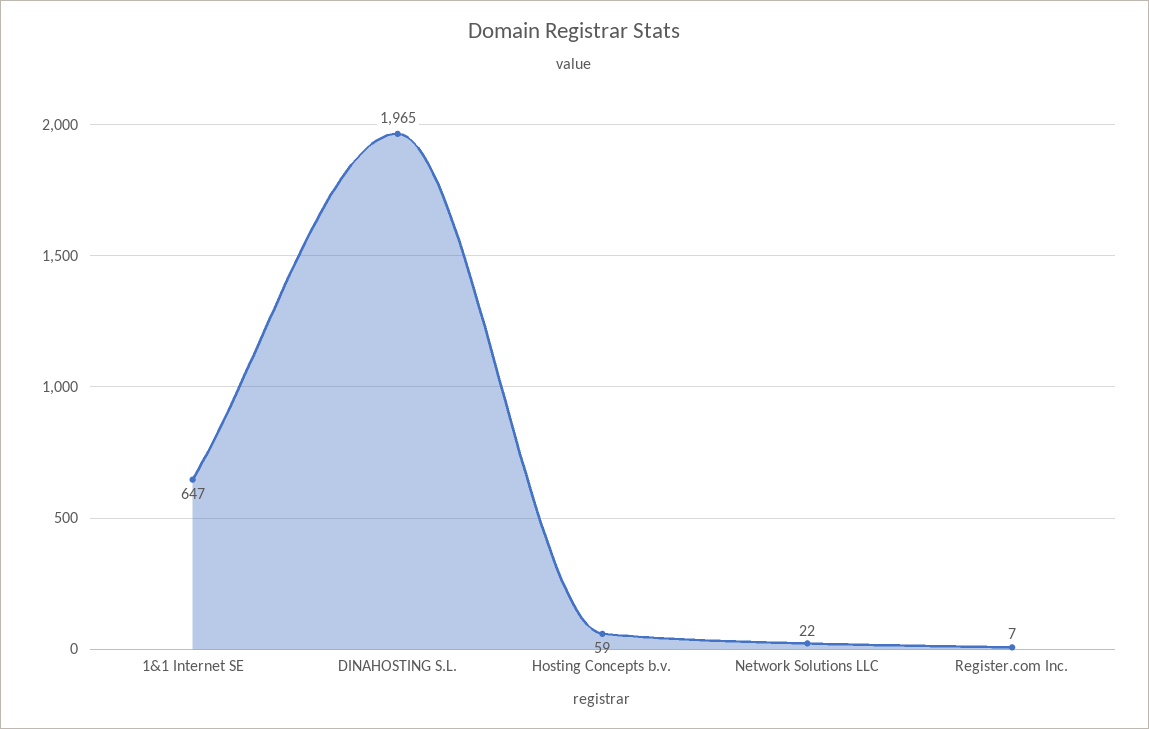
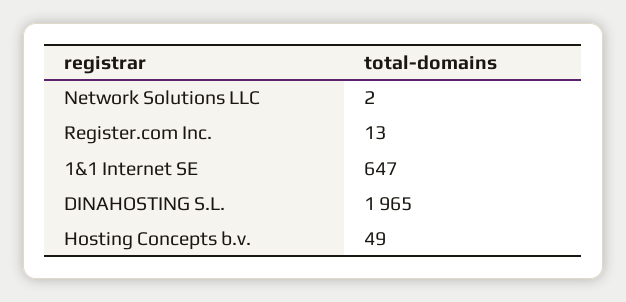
Hosting Concepts b.v.: 59 -> 49
Network Solutions LLC: 22 -> 2
Register.com Inc.: 7 -> 13

